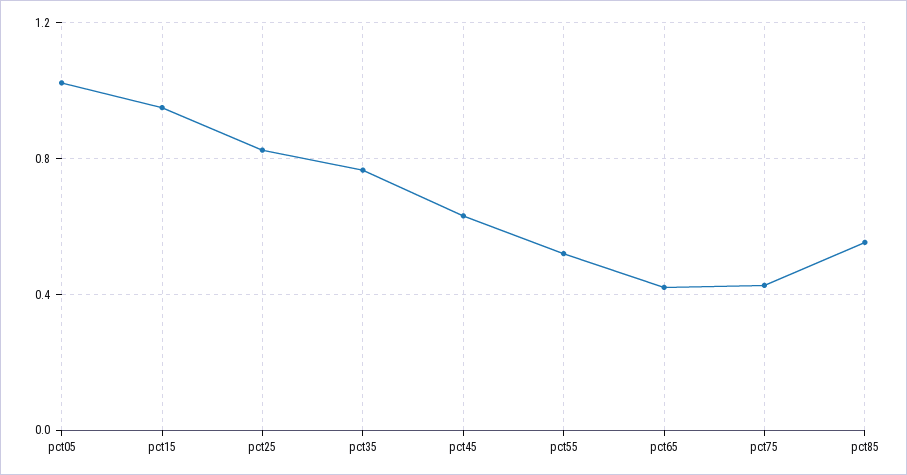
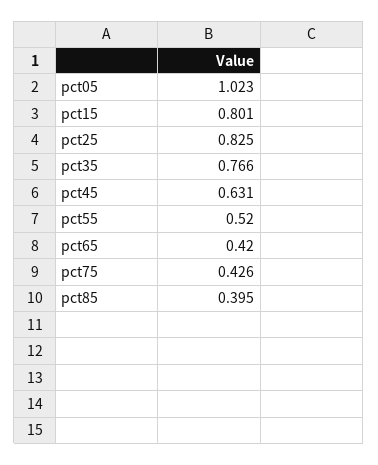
pct15: 0.95 -> 0.801
pct85: 0.55 -> 0.395

